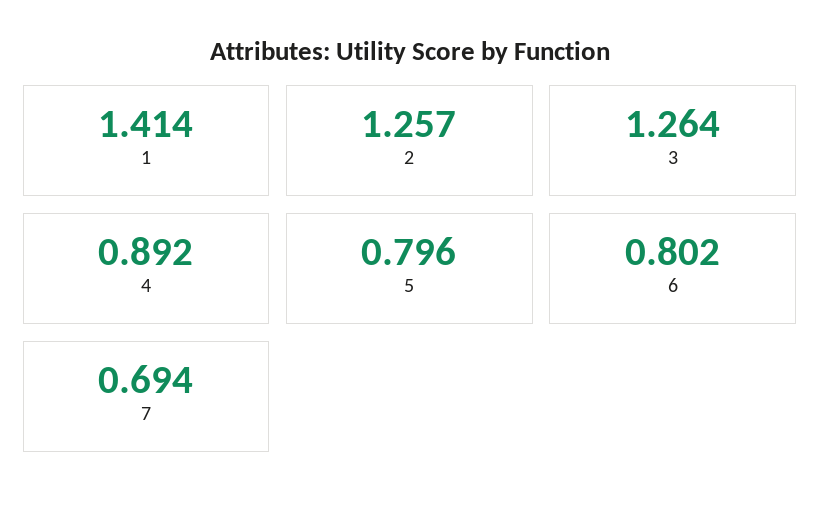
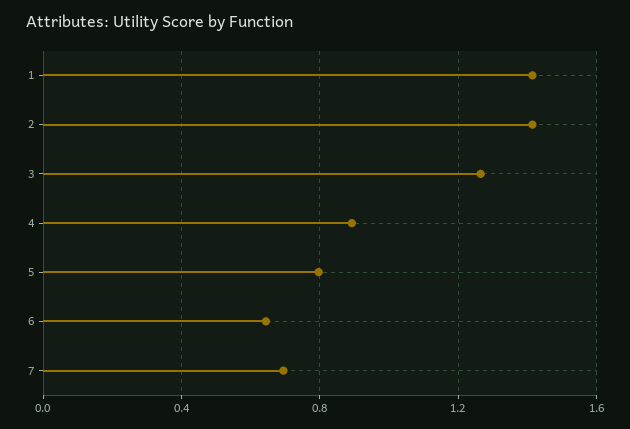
2: 1.257 -> 1.4
6: 0.802 -> 0.65

